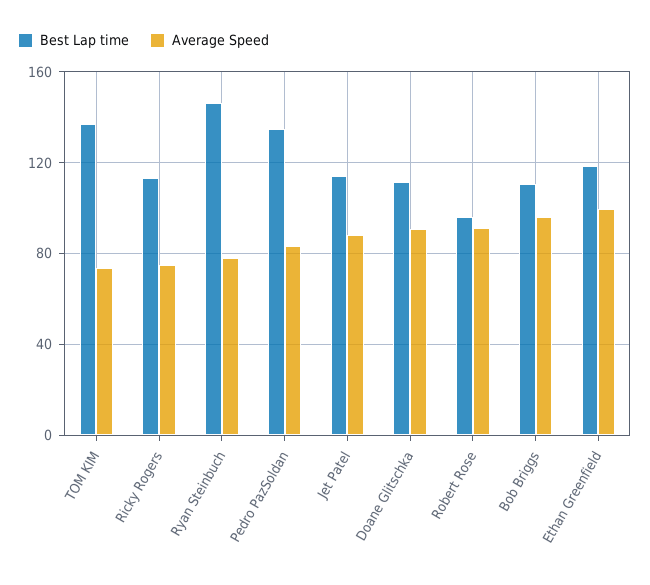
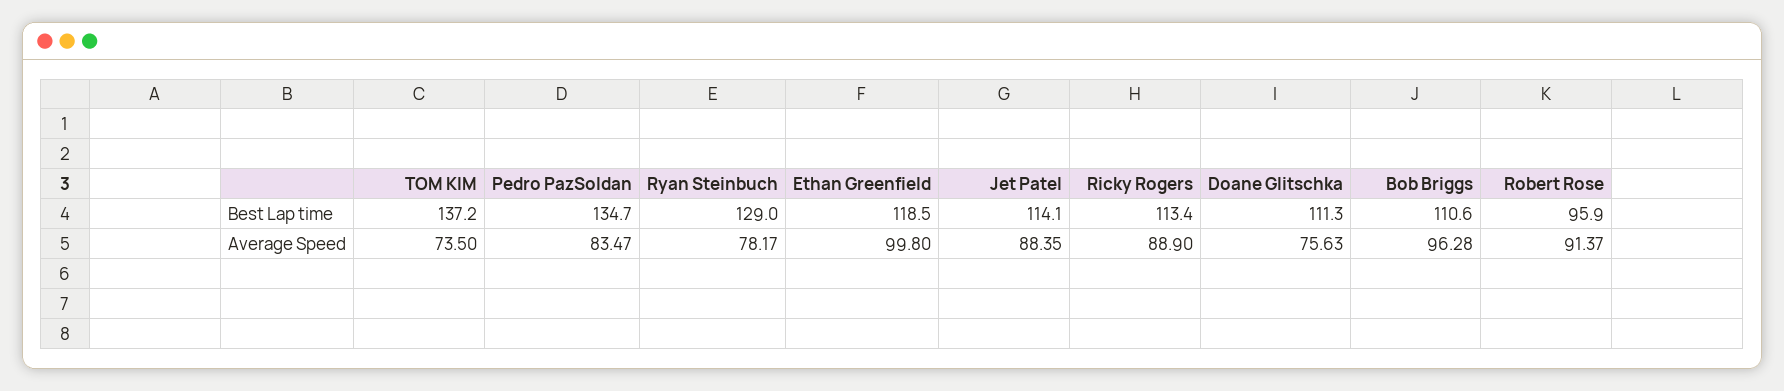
Average Speed, Ricky Rogers: 75 -> 88.9
Best Lap time, Ryan Steinbuch: 145 -> 129
Average Speed, Doane Glitschka: 90 -> 75.63

